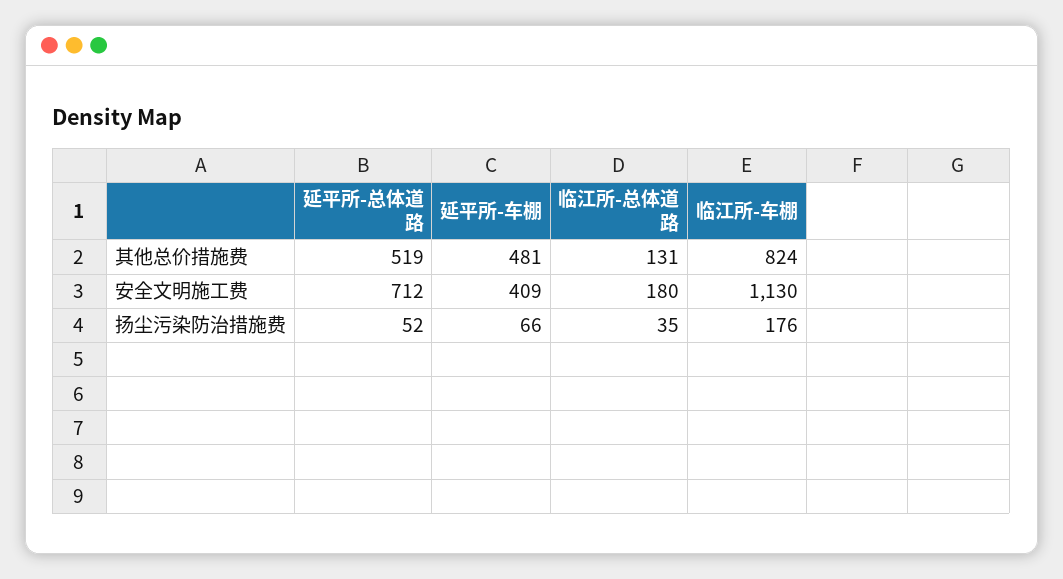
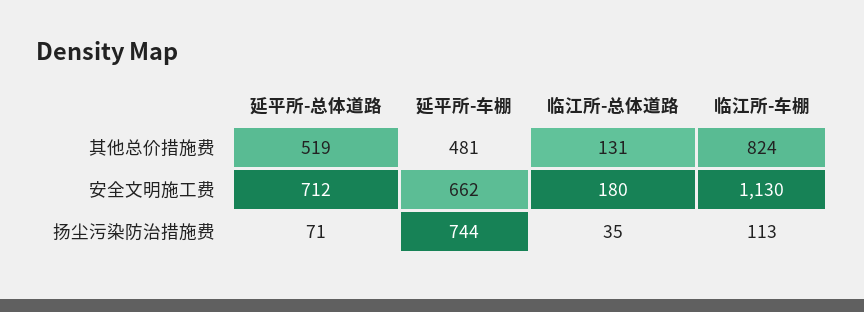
延平所-车棚, 安全文明施工费: 409 -> 662
延平所-总体道路, 扬尘污染防治措施费: 52 -> 71
延平所-车棚, 扬尘污染防治措施费: 66 -> 744
临江所-车棚, 扬尘污染防治措施费: 176 -> 113

